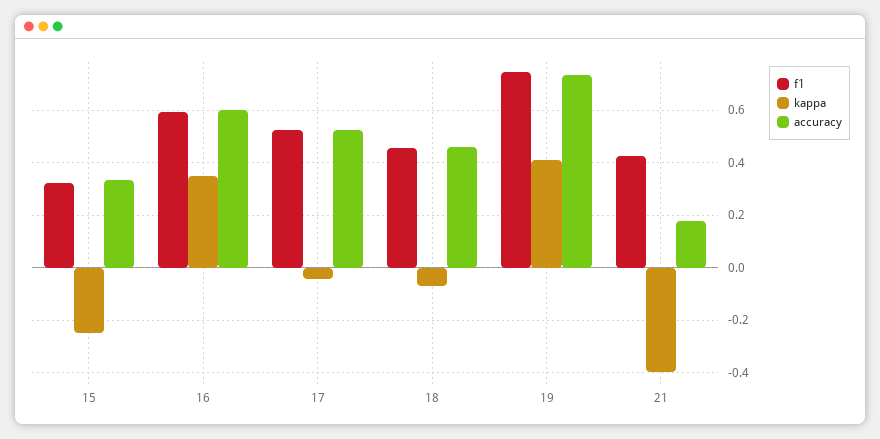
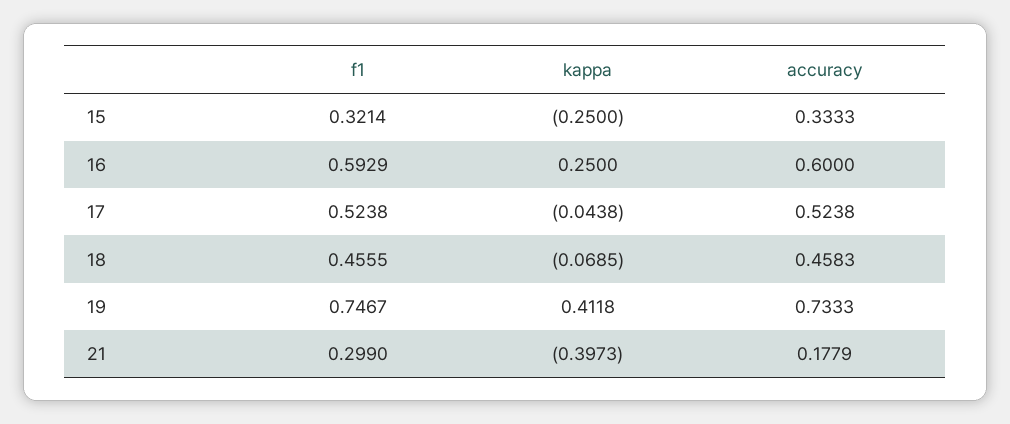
kappa, 16: 0.35 -> 0.25
f1, 21: 0.425 -> 0.299

